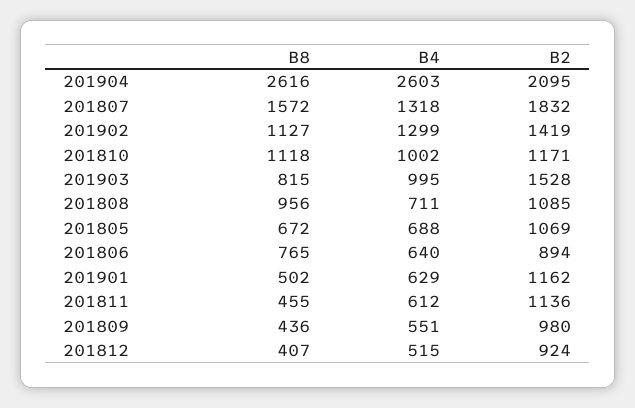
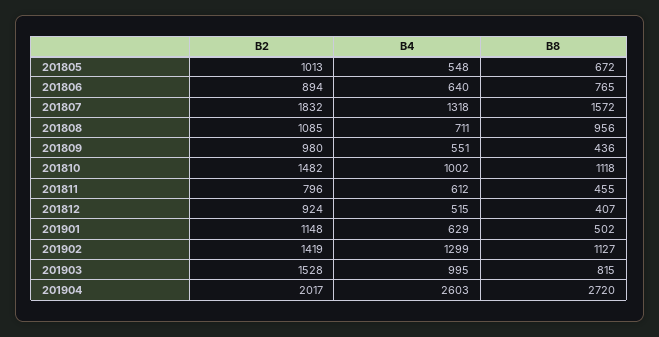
B8, 201904: 2616 -> 2720
B2, 201904: 2095 -> 2017
B2, 201810: 1171 -> 1482
B4, 201805: 688 -> 548
B2, 201805: 1069 -> 1013
B2, 201901: 1162 -> 1148
B2, 201811: 1136 -> 796

